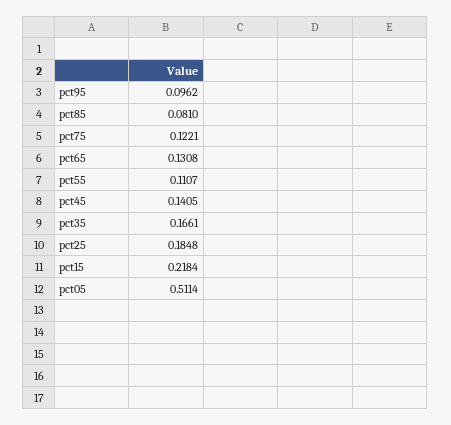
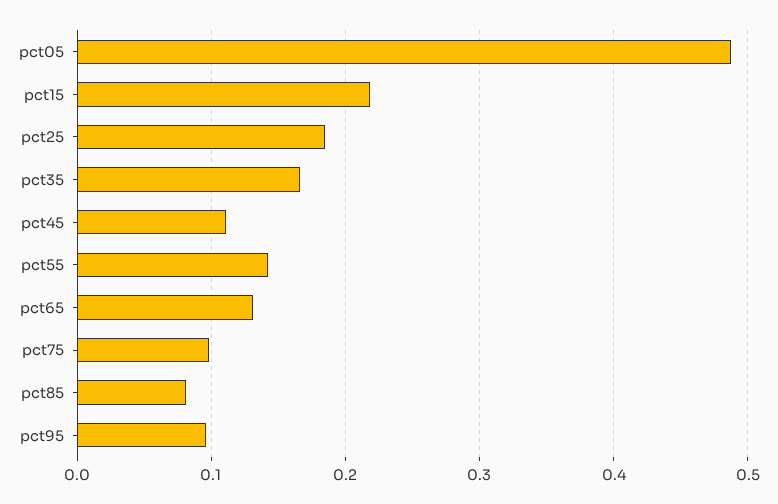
pct75: 0.1221 -> 0.1
pct55: 0.1107 -> 0.14
pct45: 0.1405 -> 0.11
pct05: 0.5114 -> 0.49

